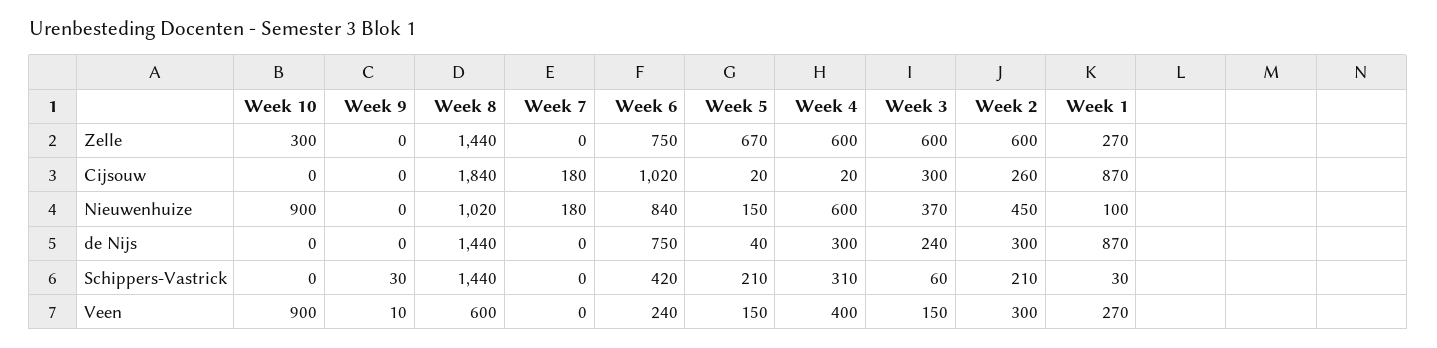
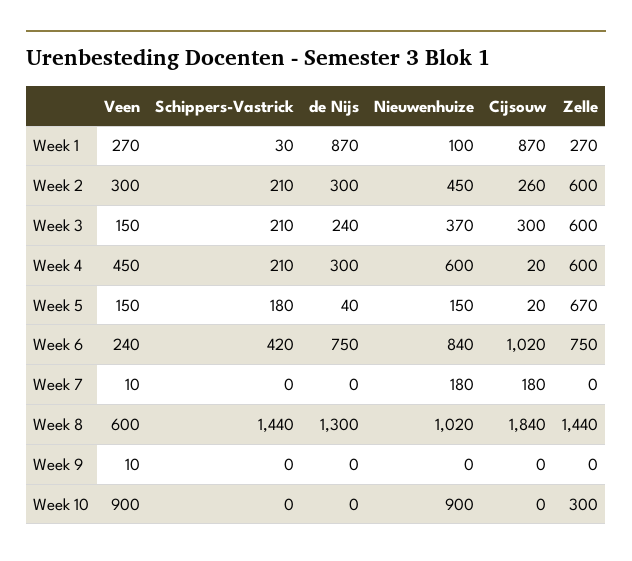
Week 8, de Nijs: 1440 -> 1300
Week 9, Schippers-Vastrick: 30 -> 0
Week 5, Schippers-Vastrick: 210 -> 180
Week 4, Schippers-Vastrick: 310 -> 210
Week 3, Schippers-Vastrick: 60 -> 210
Week 7, Veen: 0 -> 10
Week 4, Veen: 400 -> 450

